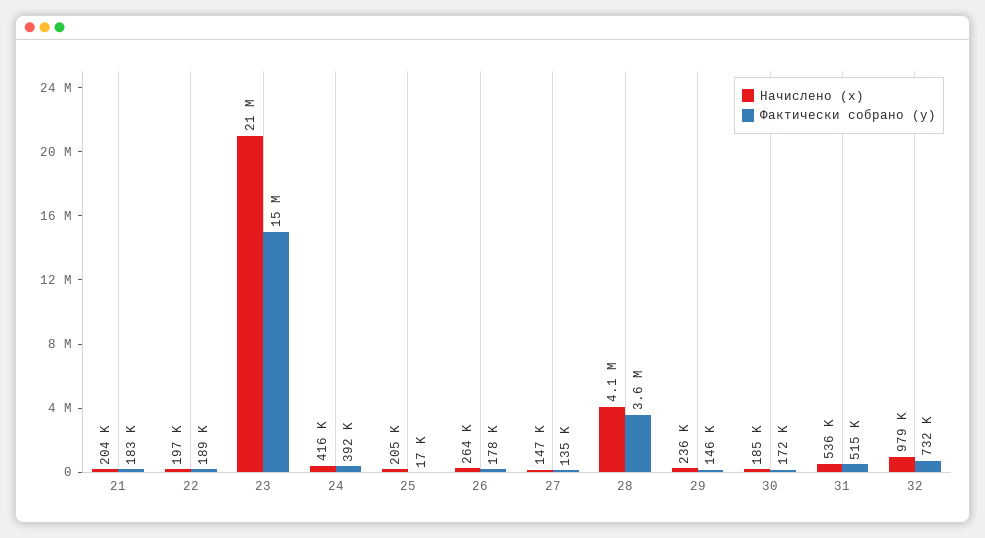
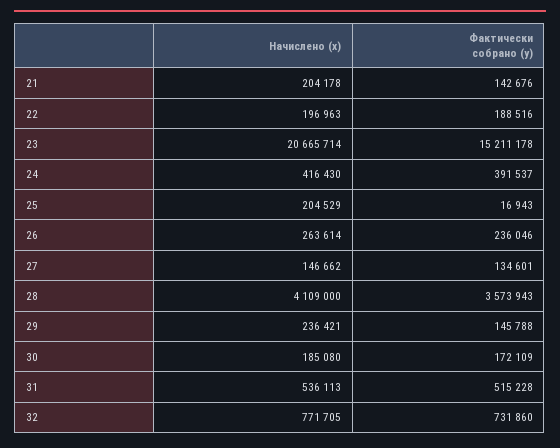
Фактически собрано (y), 21: 183000 -> 142676
Фактически собрано (y), 26: 178000 -> 236046
Начислено (x), 32: 979000 -> 771705

